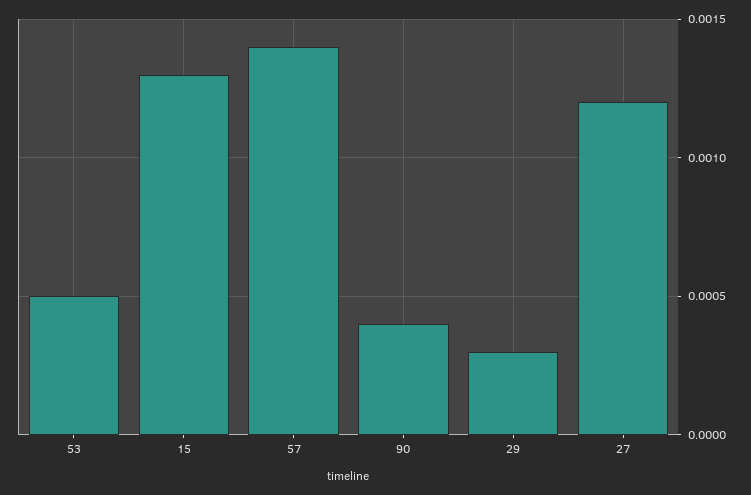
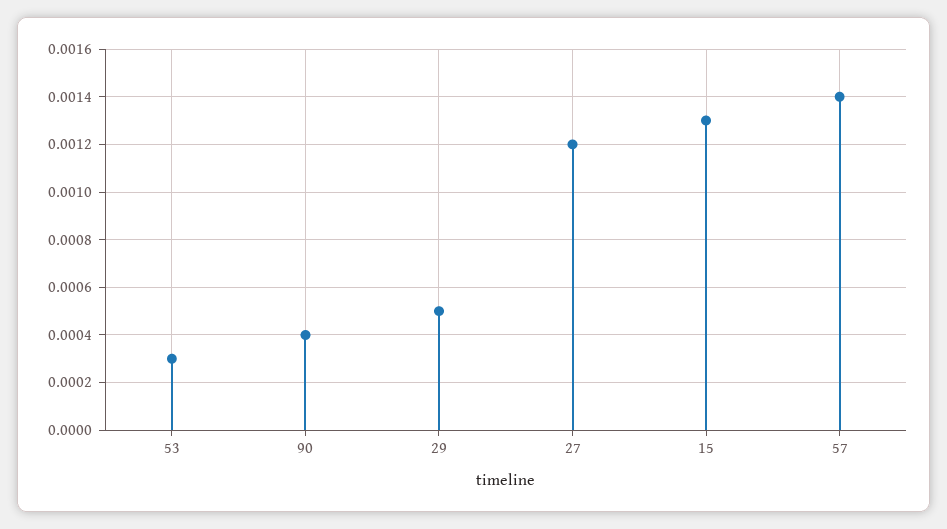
53: 0.0005 -> 0.0003
29: 0.0003 -> 0.0005

